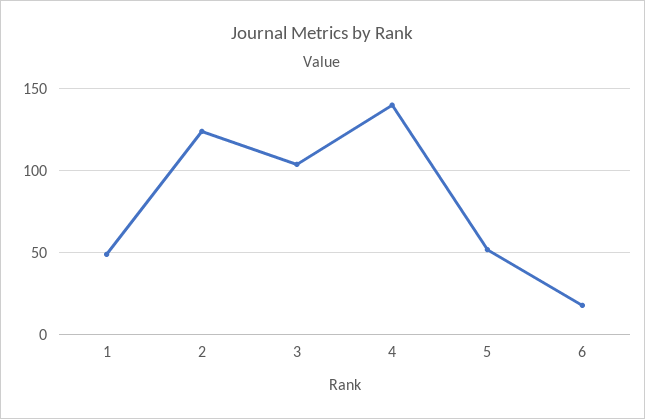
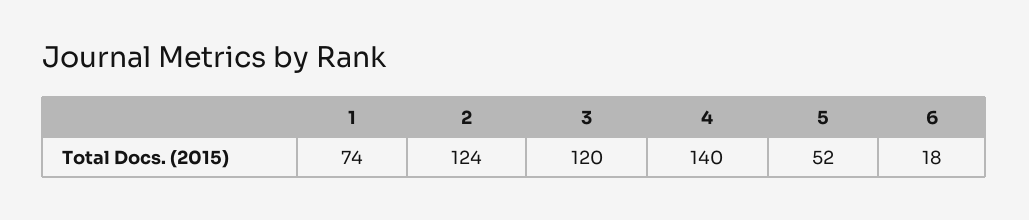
1: 50 -> 74
3: 105 -> 120

